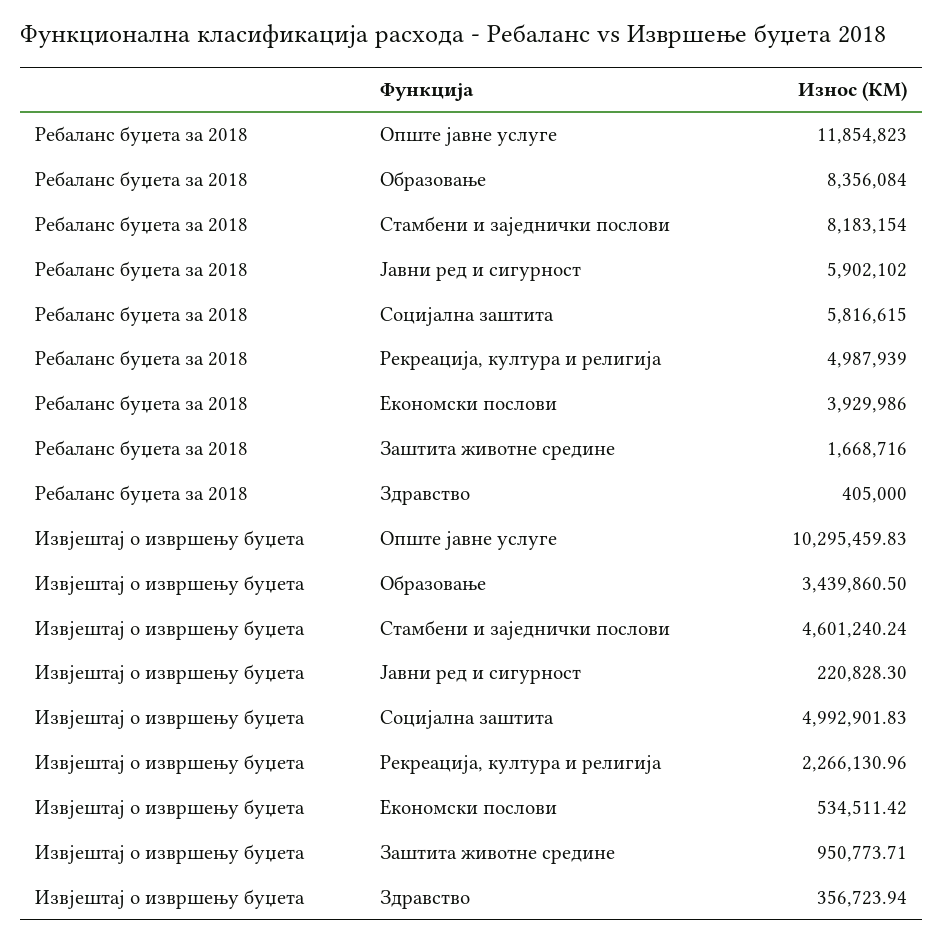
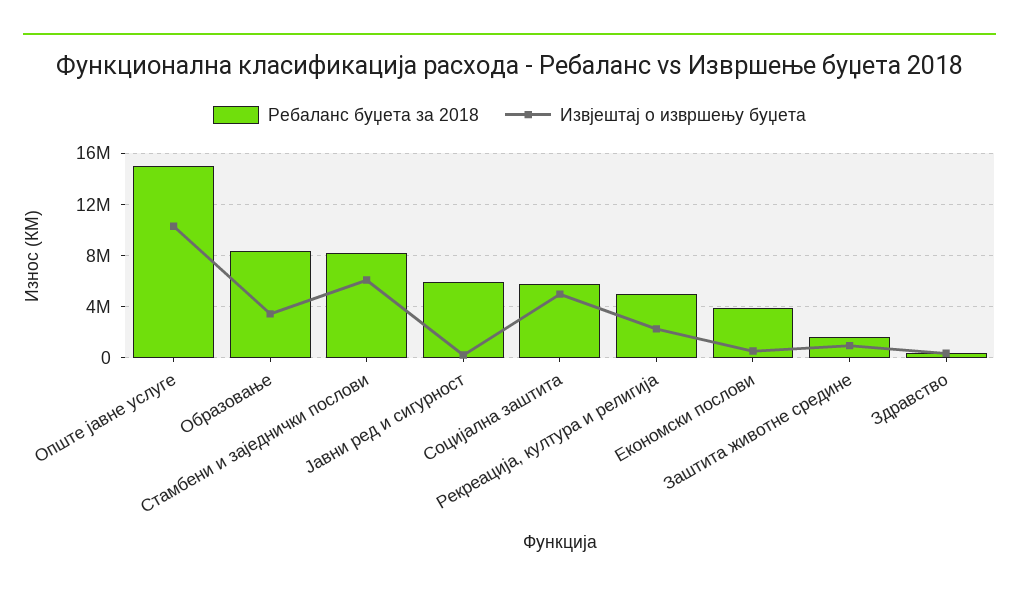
Ребаланс буџета за 2018, Опште јавне услуге: 11854823 -> 15000000
Извјештај о извршењу буџета, Стамбени и заједнички послови: 4601240.24 -> 6000000

